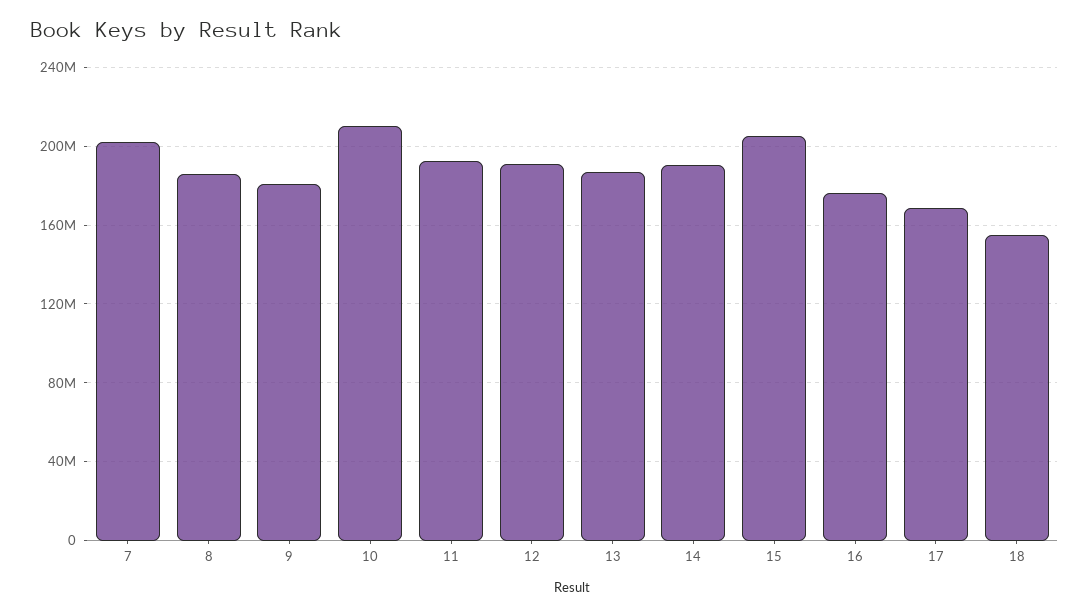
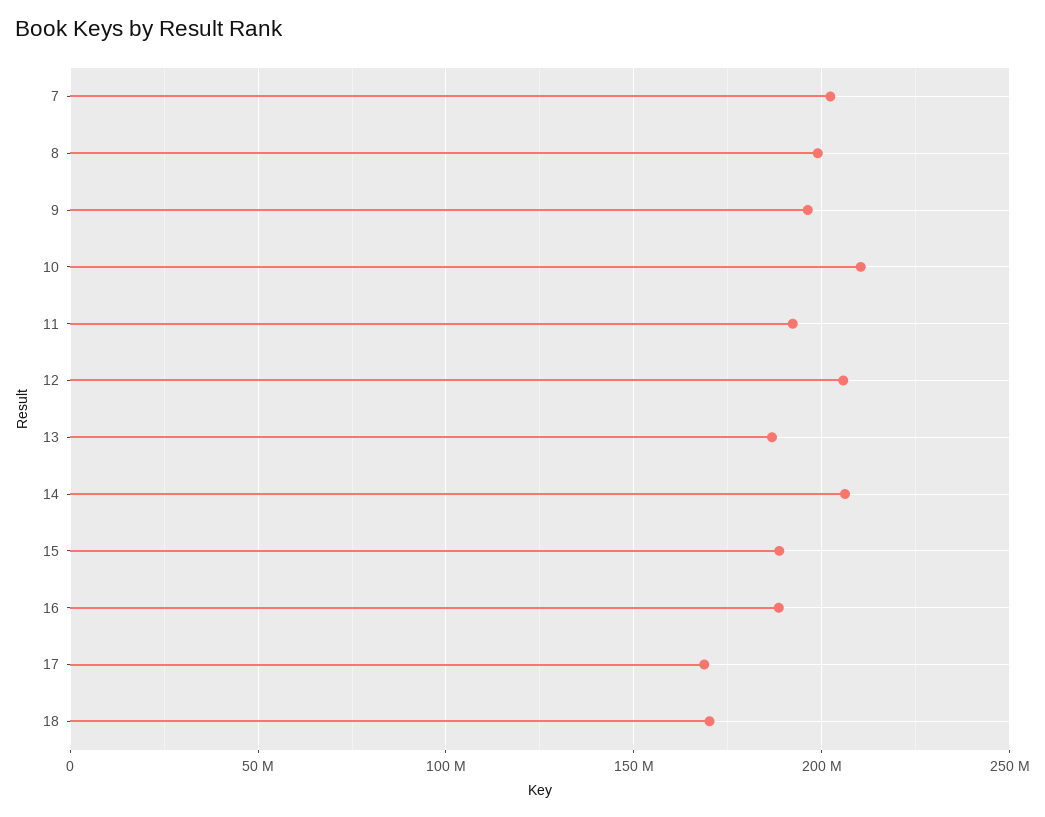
8: 185000000 -> 200000000
9: 180000000 -> 195000000
12: 190000000 -> 205000000
14: 190000000 -> 205000000
15: 205000000 -> 190000000
16: 175000000 -> 190000000
18: 155000000 -> 170000000

